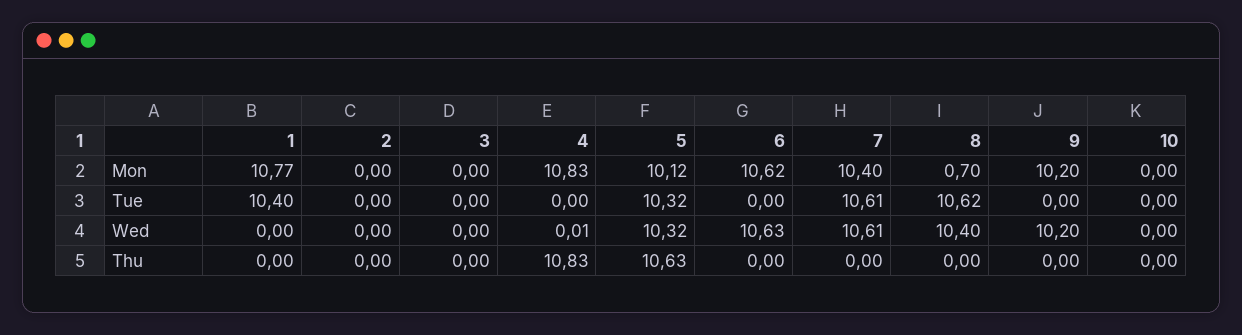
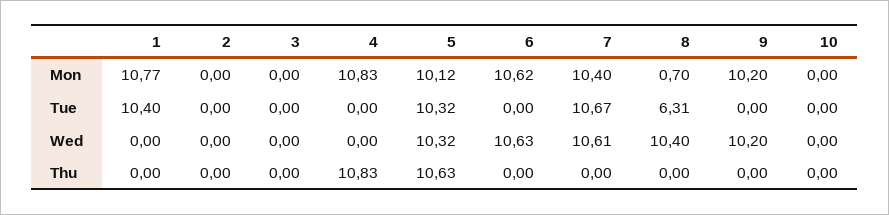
7, Tue: 10.61 -> 10.67
8, Tue: 10.62 -> 6.31
4, Wed: 0.01 -> 0

